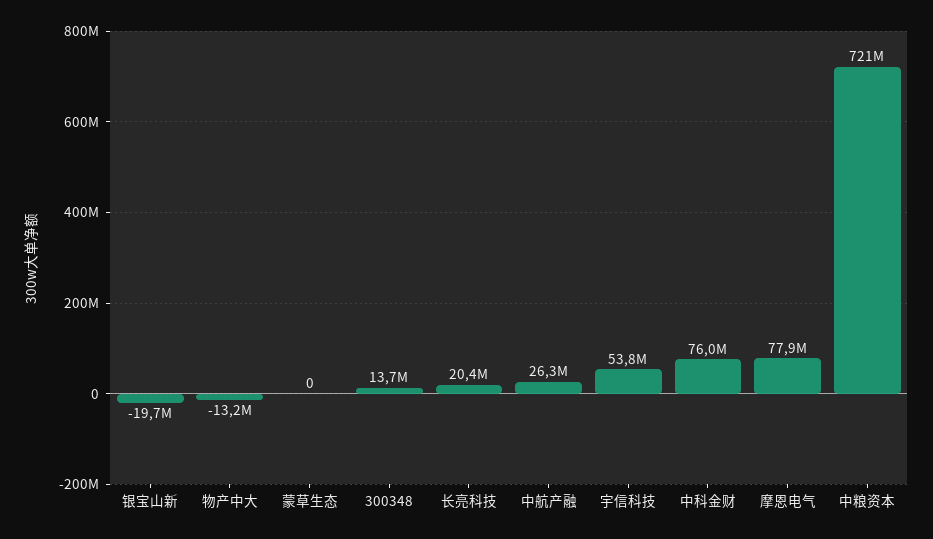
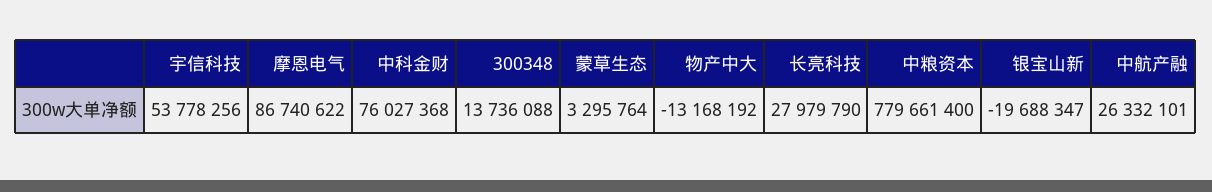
蒙草生态: 0 -> 3295764
长亮科技: 20400000 -> 27979790
摩恩电气: 77900000 -> 86740622
中粮资本: 721000000 -> 779661400

